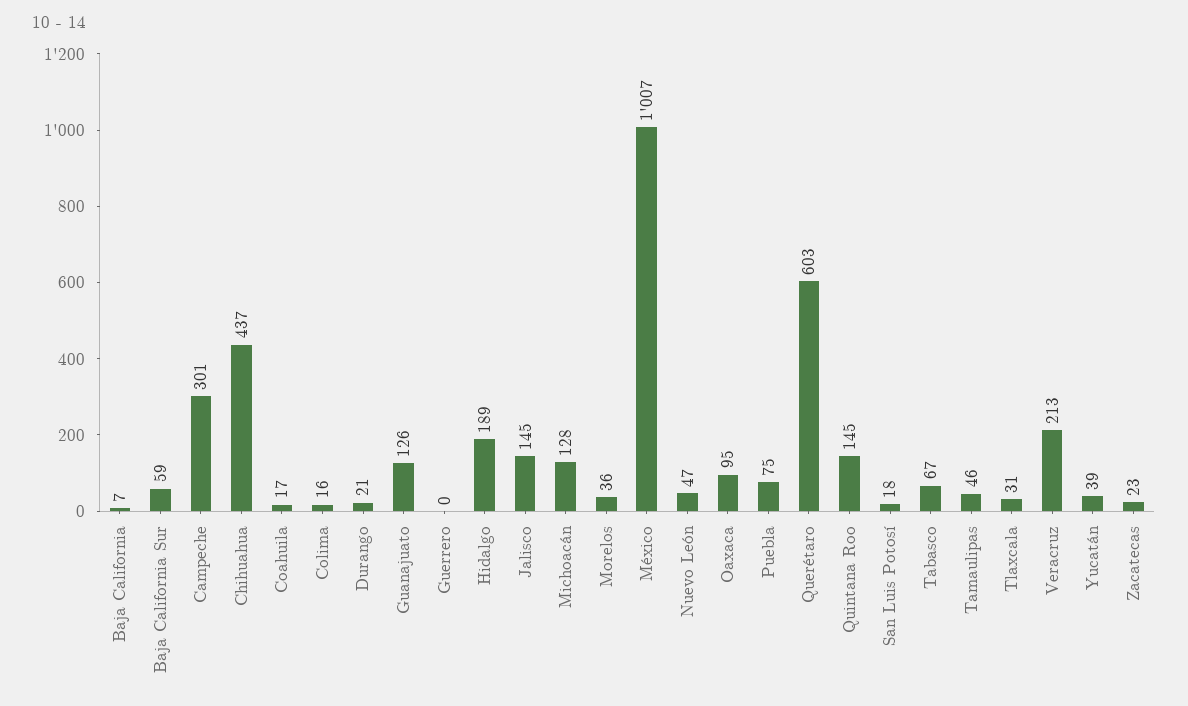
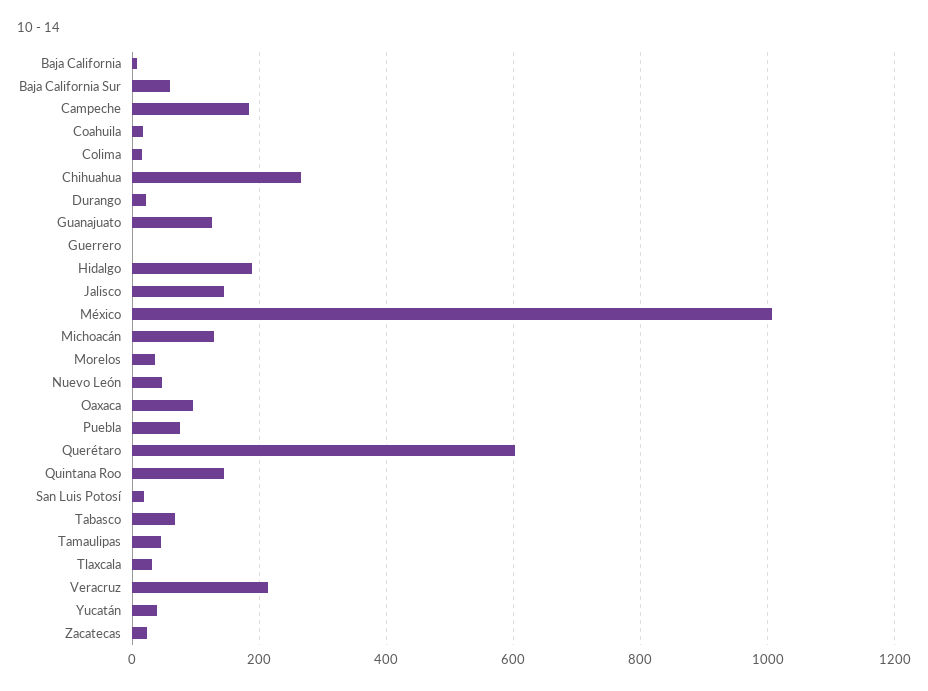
Campeche: 301 -> 180
Chihuahua: 437 -> 260

